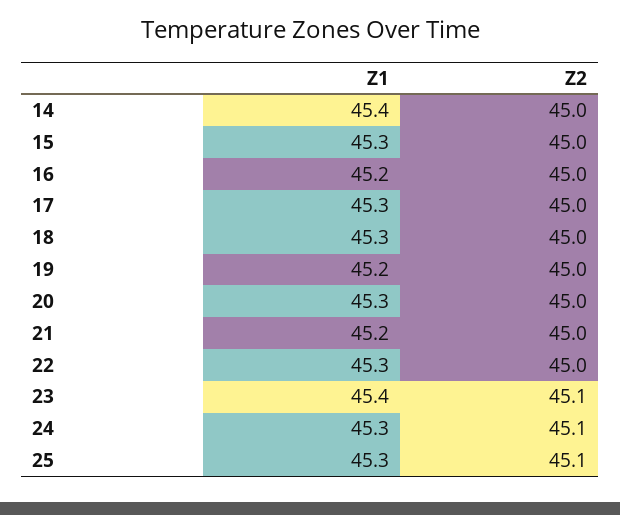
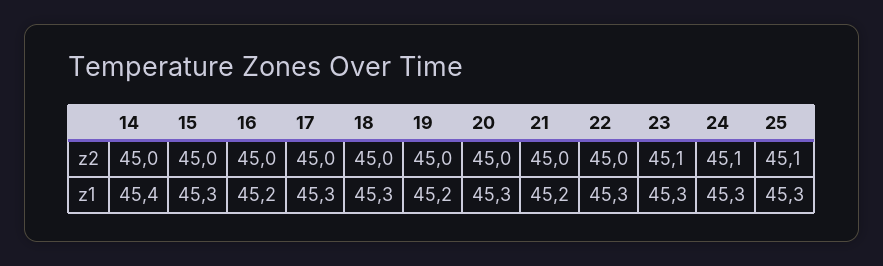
Z1, 23: 45.4 -> 45.3

